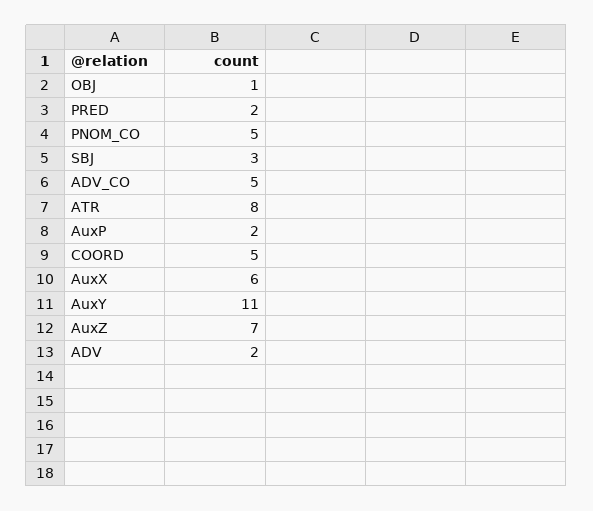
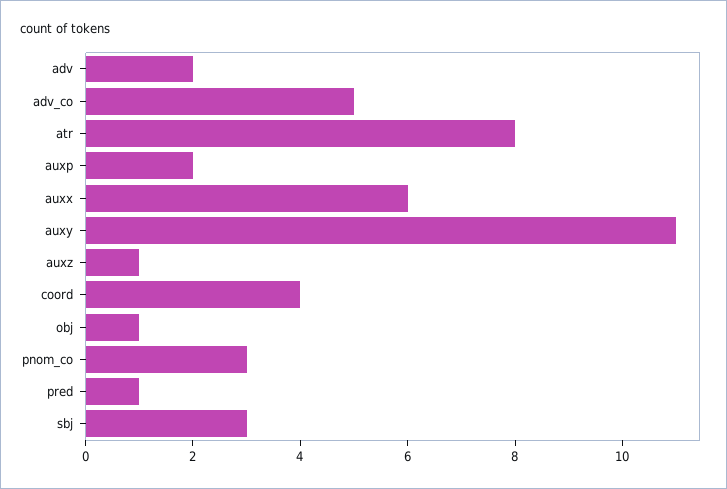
PRED: 2 -> 1
PNOM_CO: 5 -> 3
COORD: 5 -> 4
AuxZ: 7 -> 1

